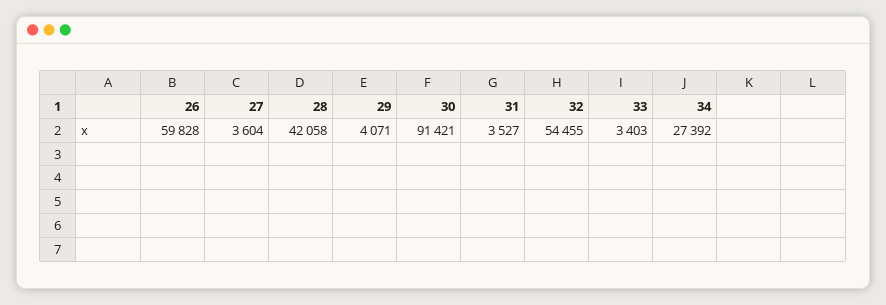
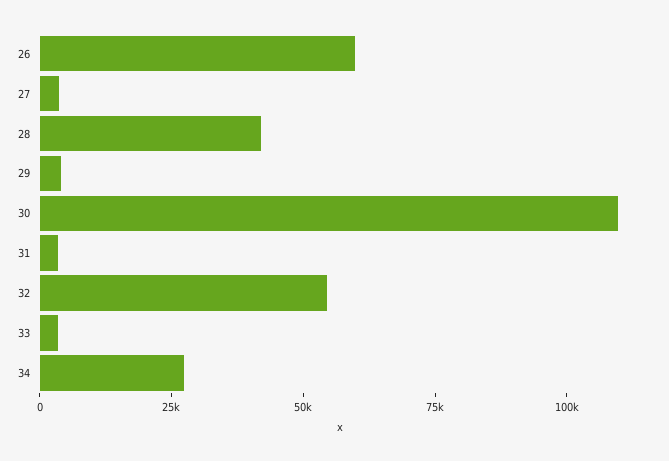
30: 91421 -> 110000

